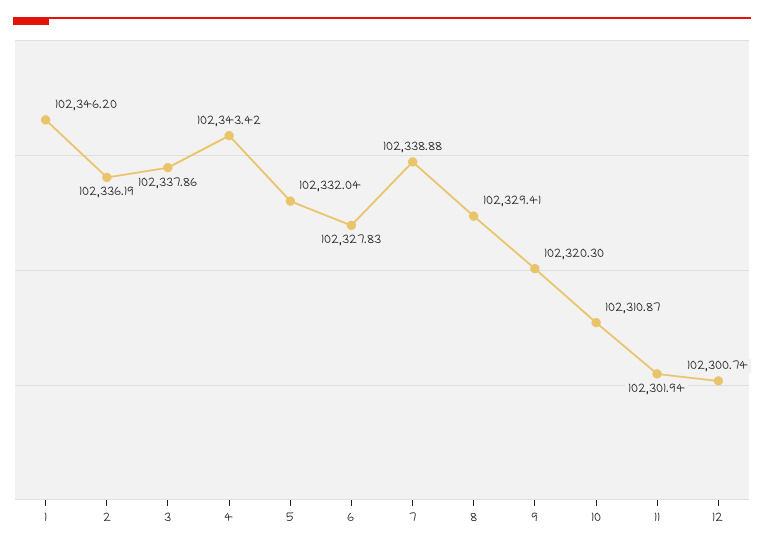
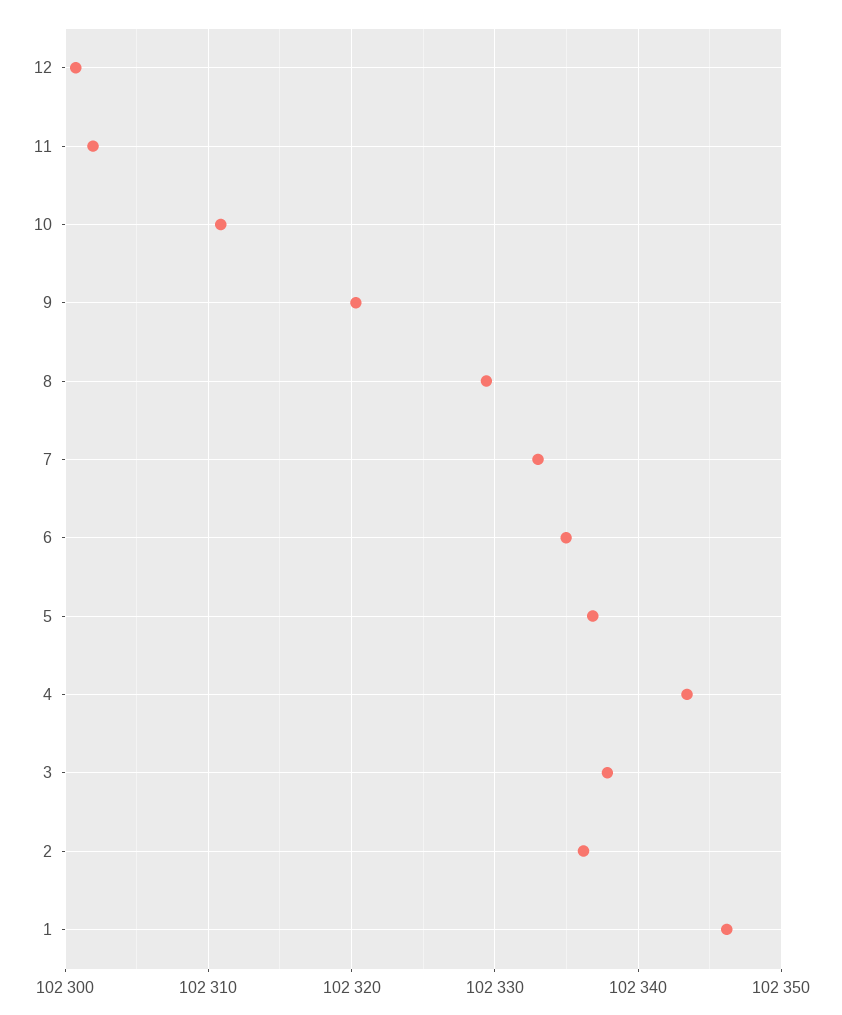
5: 102332.04 -> 102337
6: 102327.83 -> 102335
7: 102338.88 -> 102333

